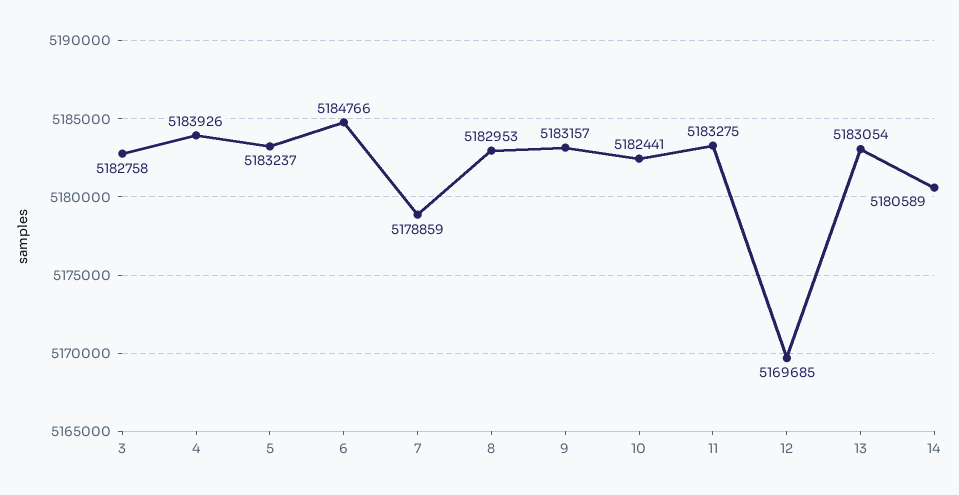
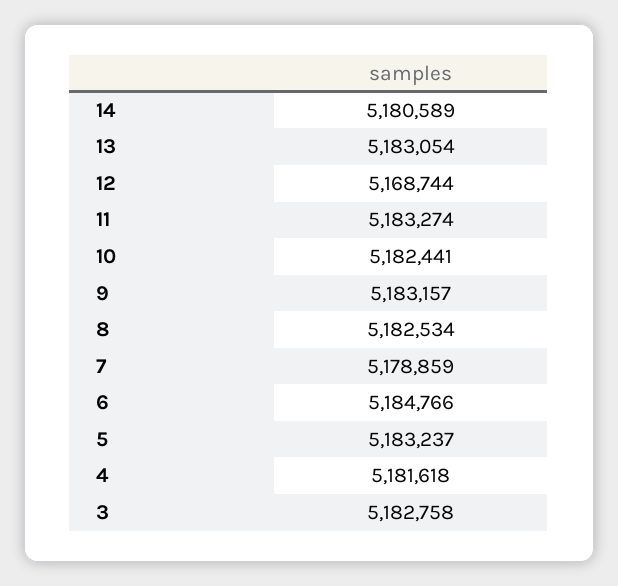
4: 5183926 -> 5181618
8: 5182953 -> 5182534
11: 5183275 -> 5183274
12: 5169685 -> 5168744

